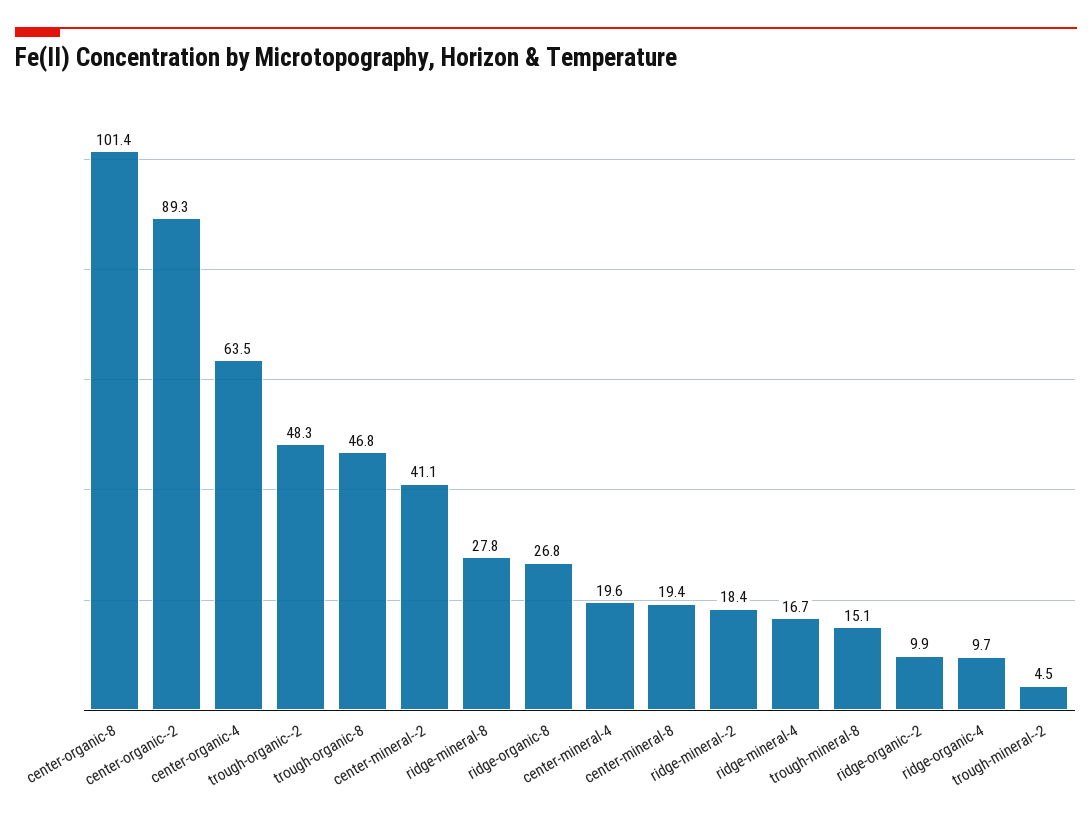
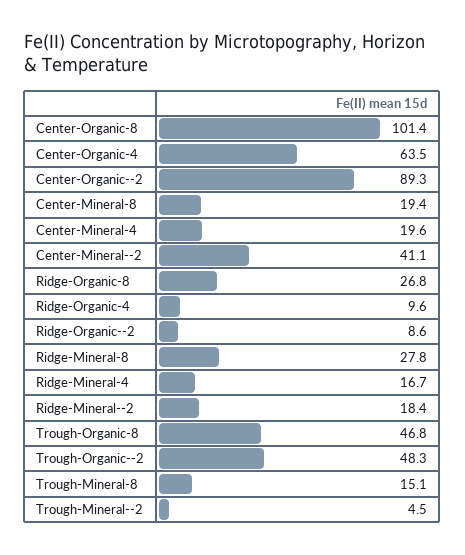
ridge-organic--2: 9.9 -> 8.6
ridge-organic-4: 9.7 -> 9.6

